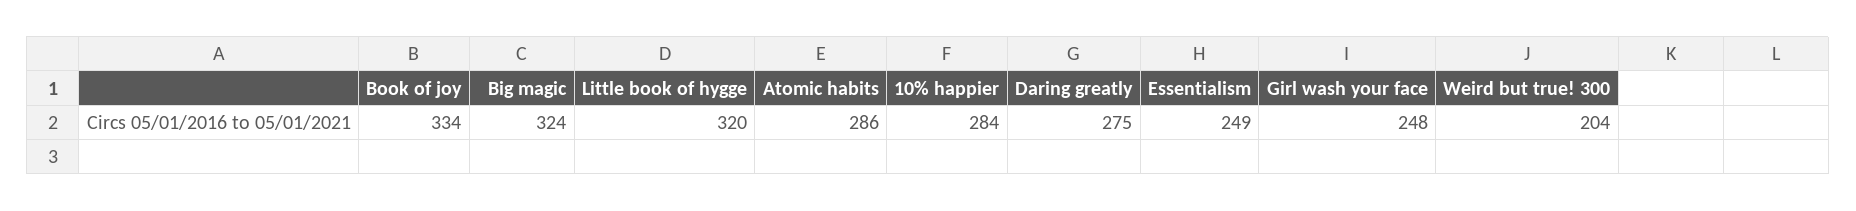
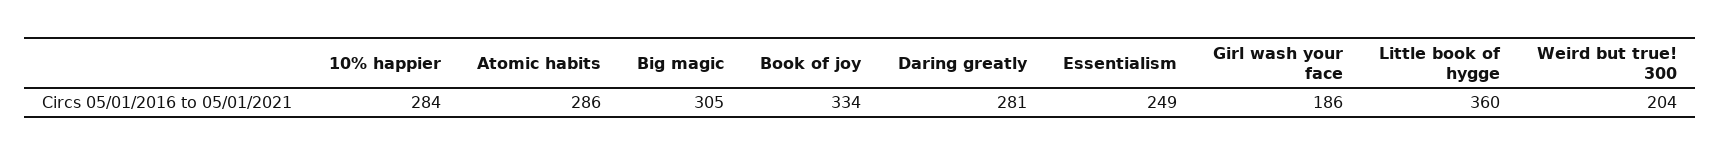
Big magic: 324 -> 305
Little book of hygge: 320 -> 360
Daring greatly: 275 -> 281
Girl wash your face: 248 -> 186

